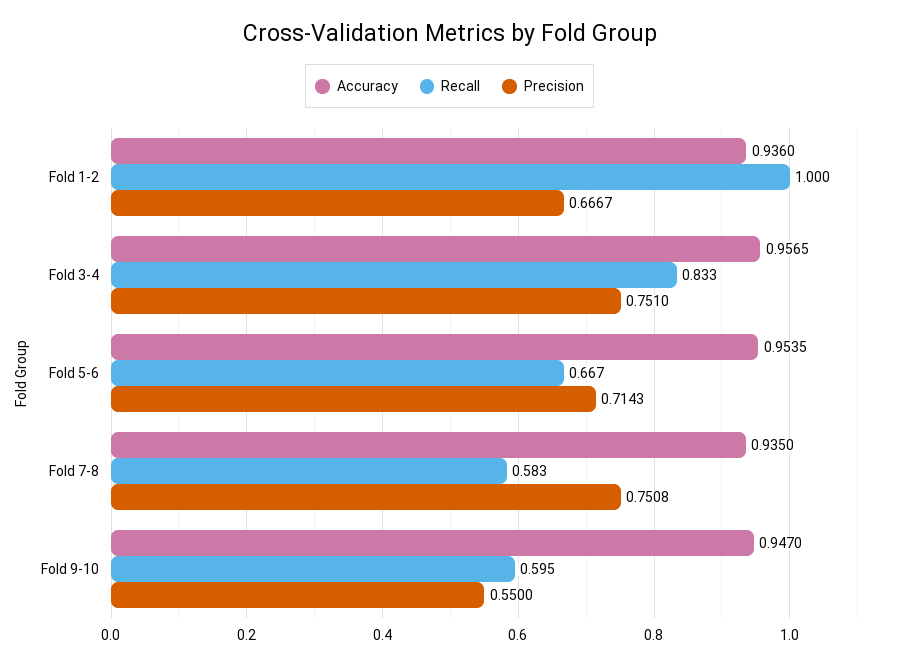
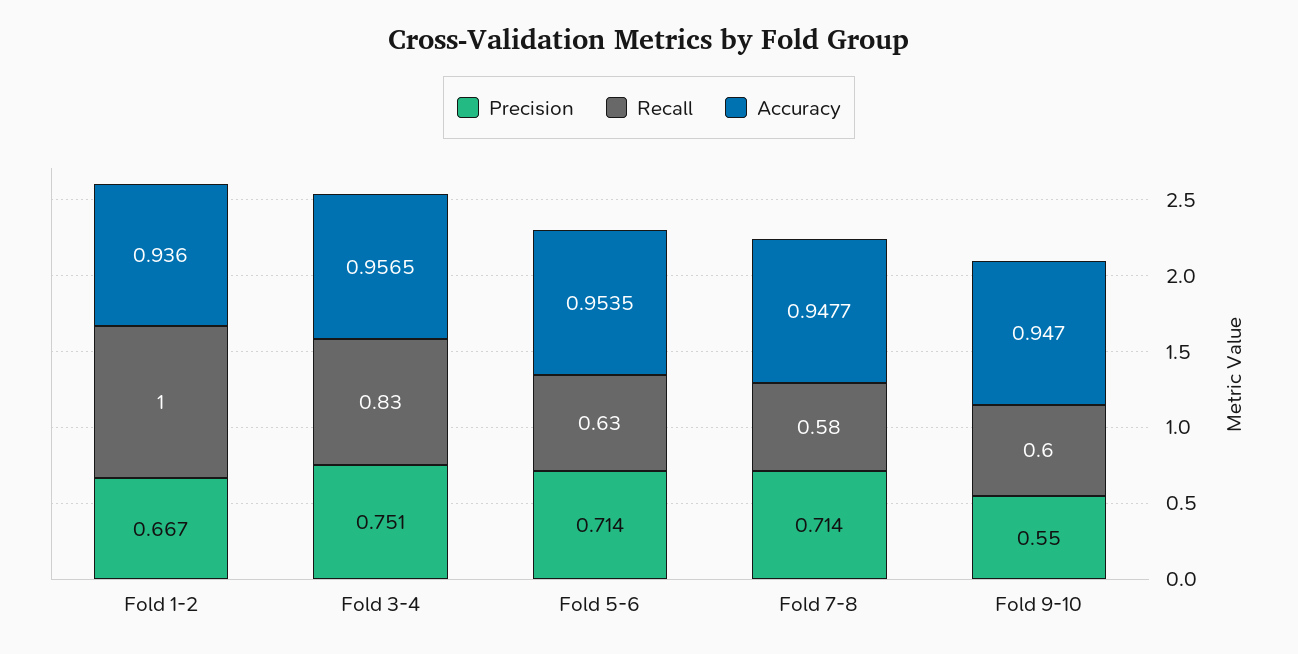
Recall, Fold 5-6: 0.667 -> 0.63
Accuracy, Fold 7-8: 0.935 -> 0.9477
Precision, Fold 7-8: 0.7508 -> 0.714

